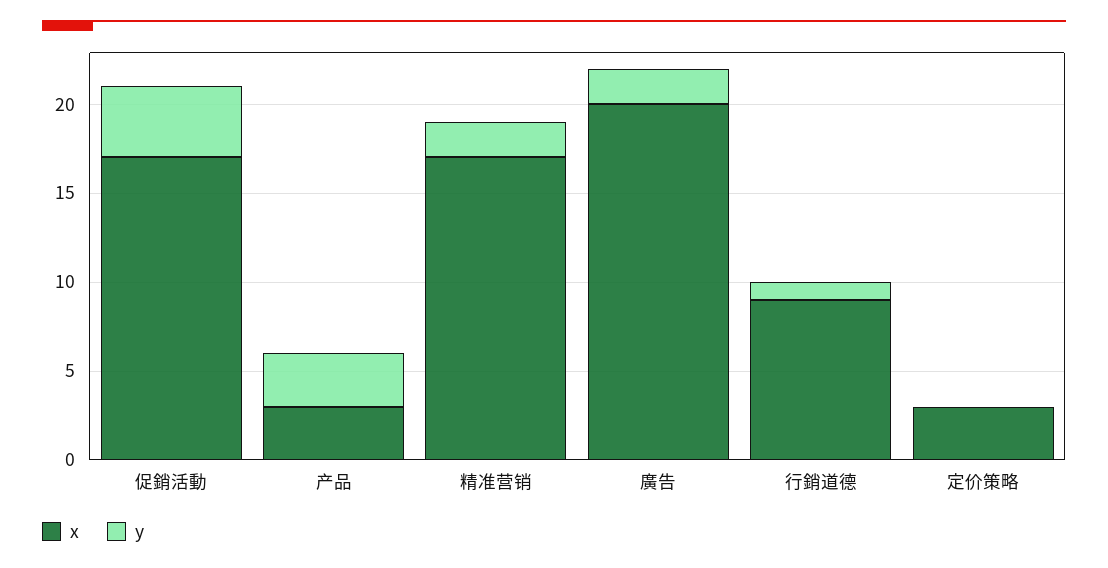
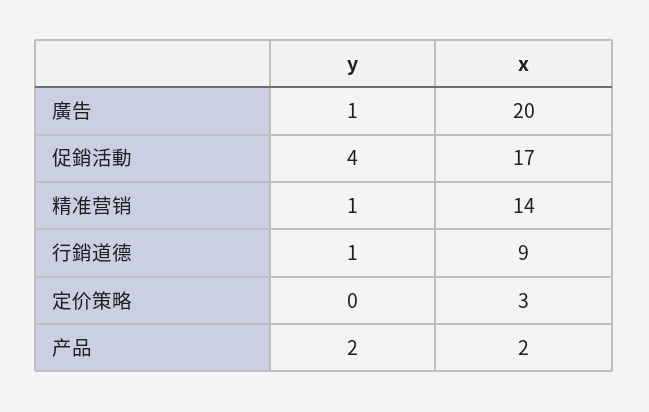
x, 产品: 3 -> 2
y, 产品: 3 -> 2
x, 精准营销: 17 -> 14
y, 精准营销: 2 -> 1
y, 廣告: 2 -> 1

